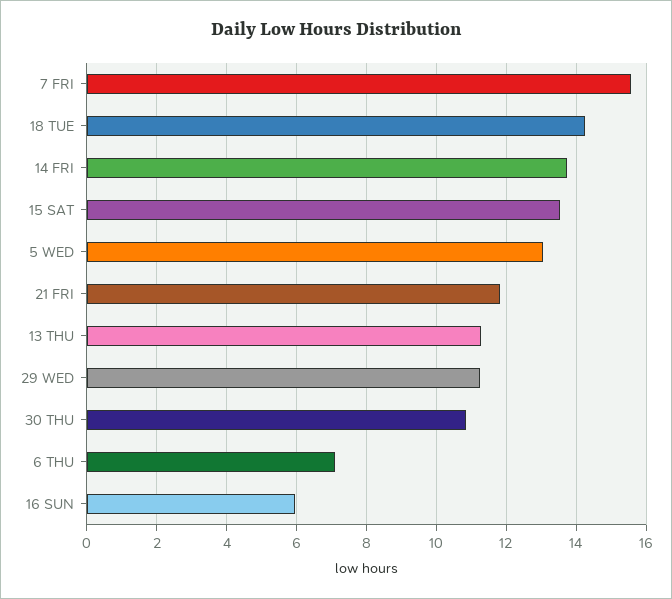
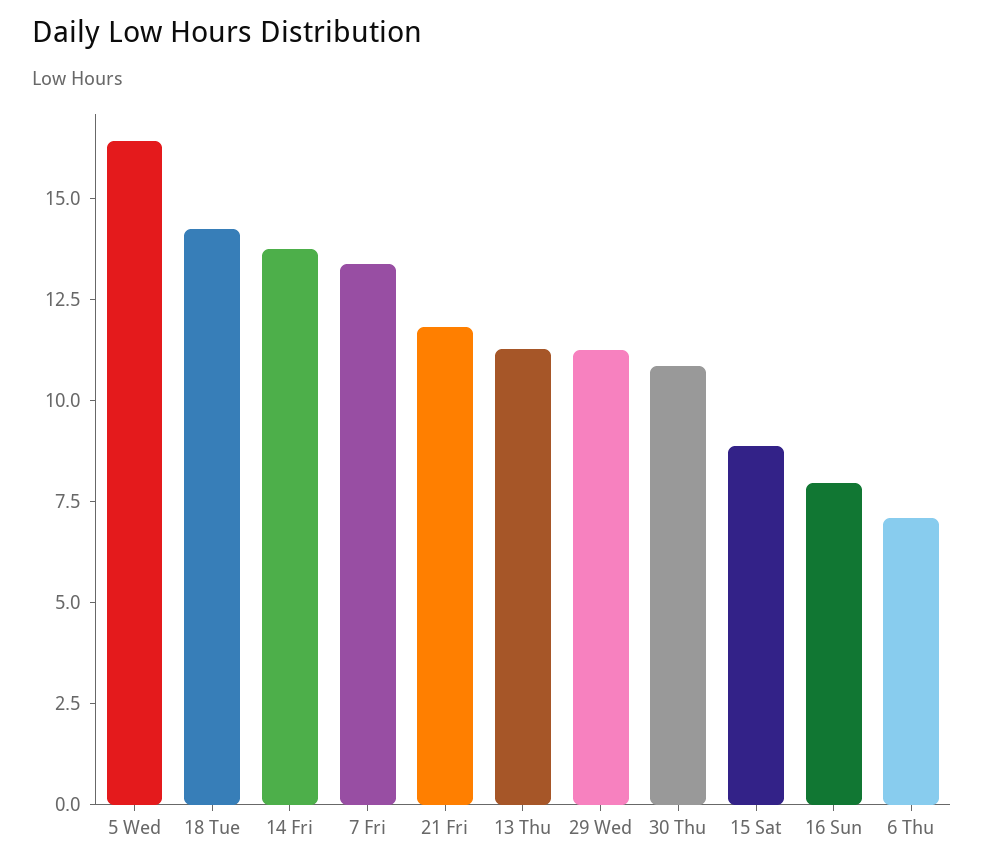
7 FRI: 15.6 -> 13.5
15 SAT: 13.6 -> 9
5 WED: 13 -> 16.5
16 SUN: 6 -> 8

